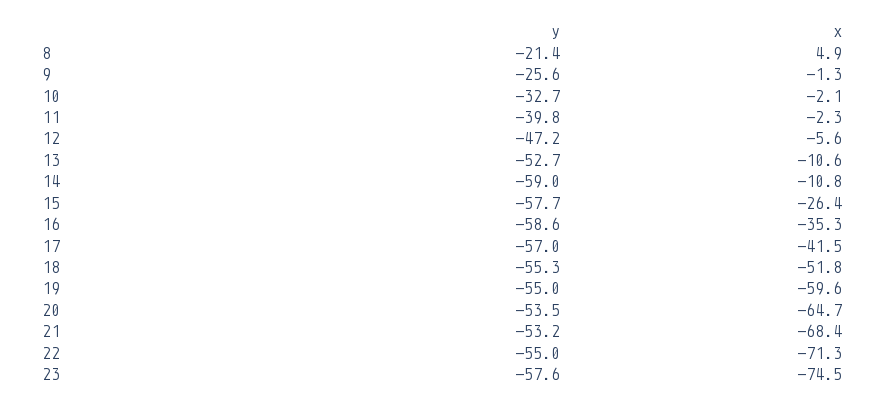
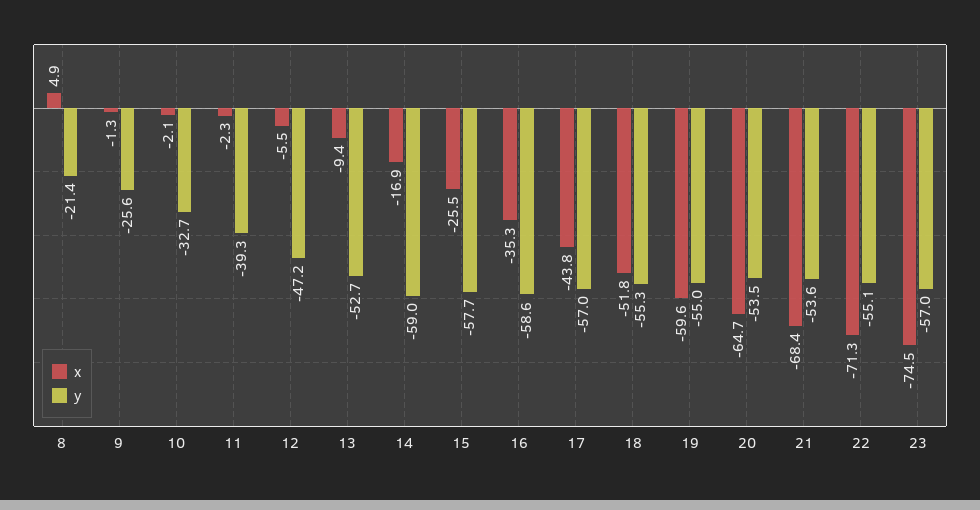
y, 11: -39.8 -> -39.3
x, 12: -5.6 -> -5.5
x, 13: -10.6 -> -9.4
x, 14: -10.8 -> -16.9
x, 15: -26.4 -> -25.5
x, 17: -41.5 -> -43.8
y, 21: -53.2 -> -53.6
y, 22: -55 -> -55.1
y, 23: -57.6 -> -57

